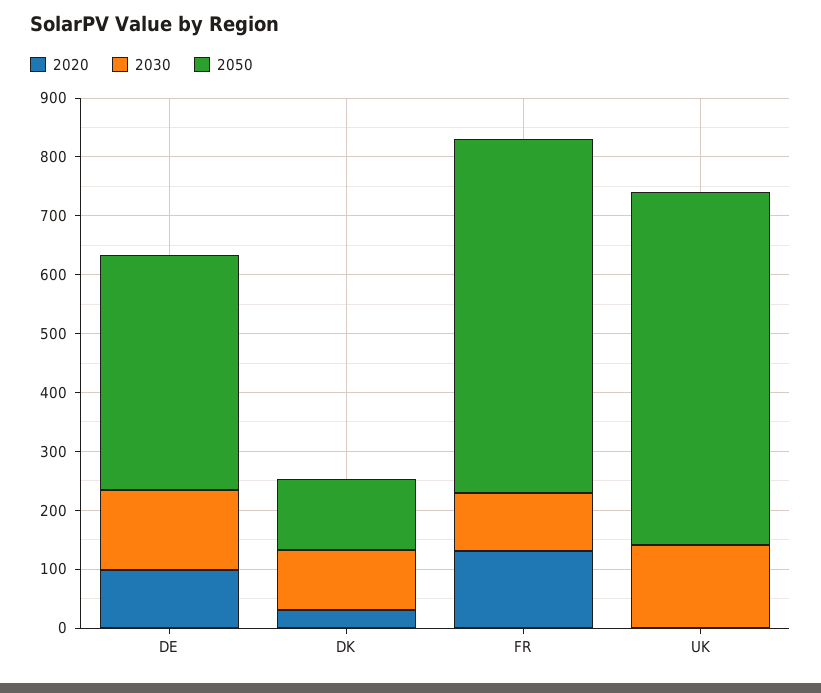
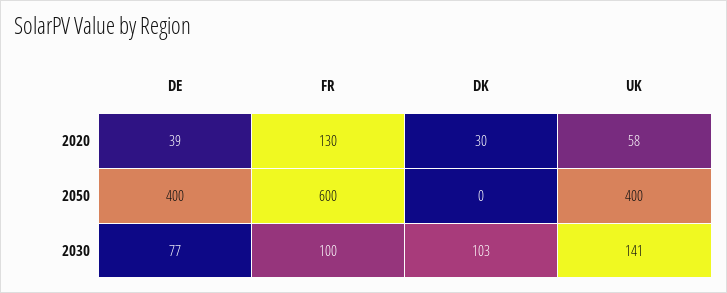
2020, DE: 100 -> 39
2030, DE: 140 -> 77
2050, DK: 120 -> 0
2020, UK: 0 -> 58
2050, UK: 600 -> 400

